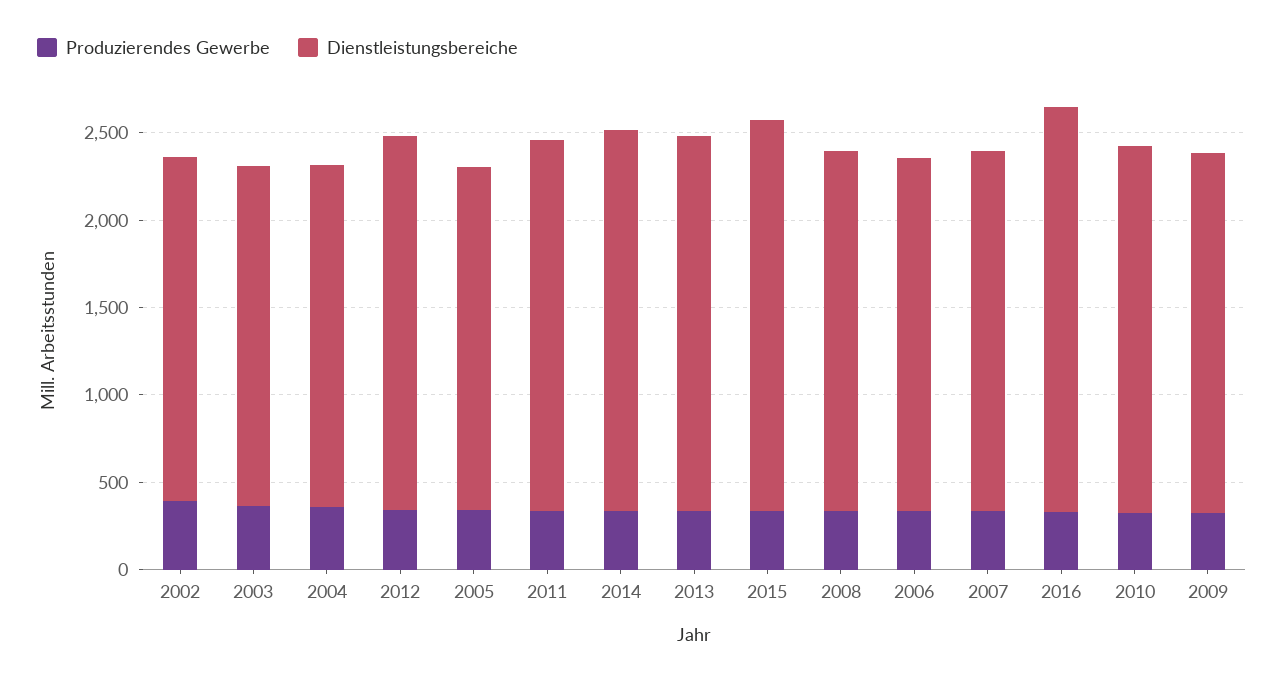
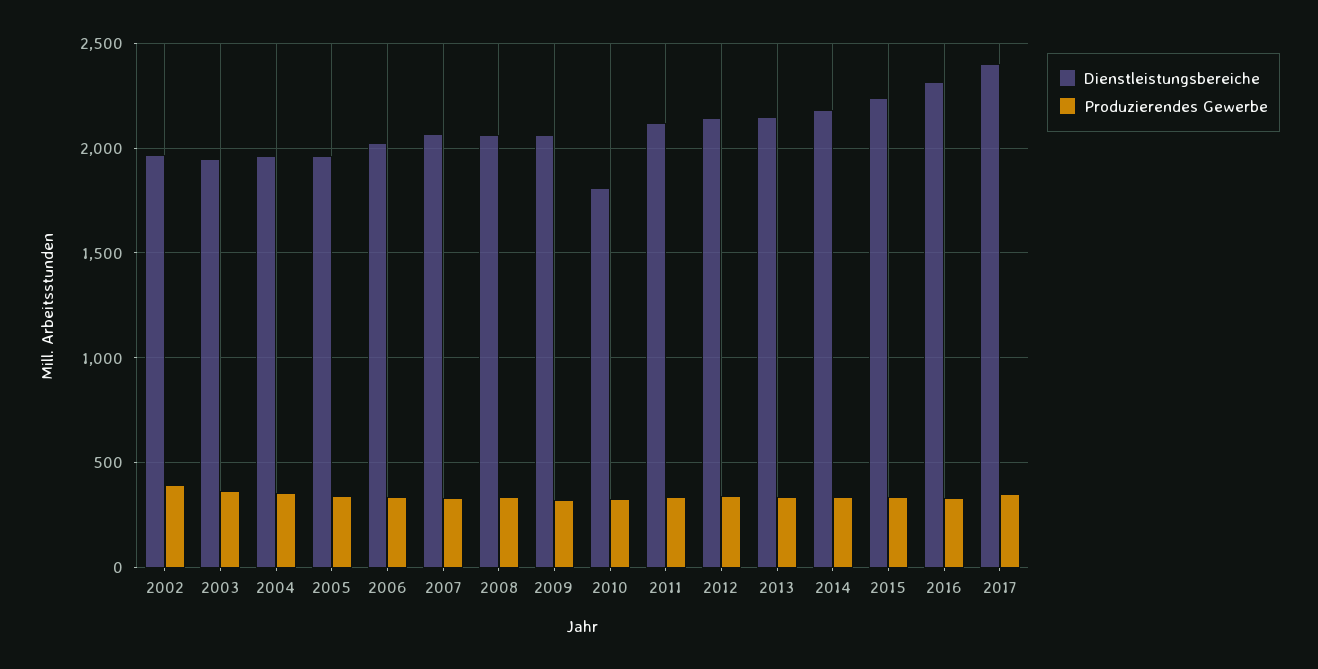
Dienstleistungsbereiche, 2010: 2100 -> 1800
Dienstleistungsbereiche, 2017: none -> 2400
Produzierendes Gewerbe, 2017: none -> 350

